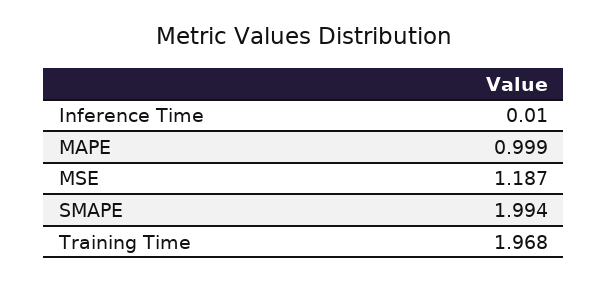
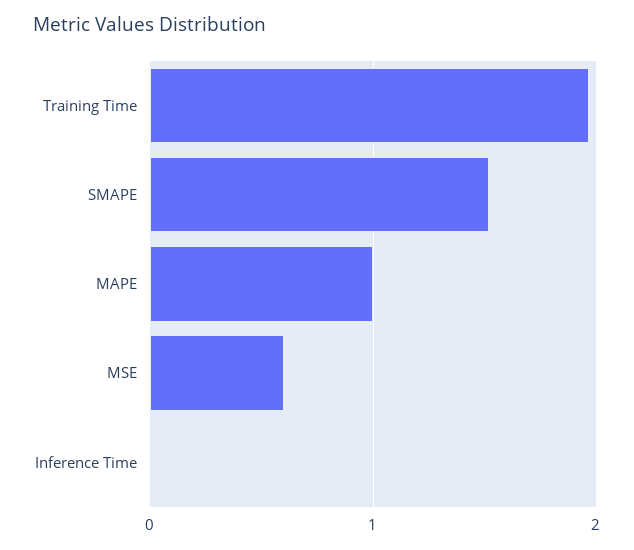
MSE: 1.187 -> 0.6
SMAPE: 1.994 -> 1.5

